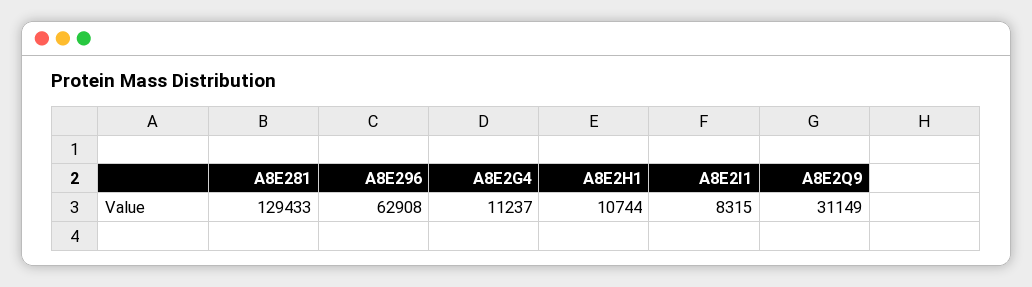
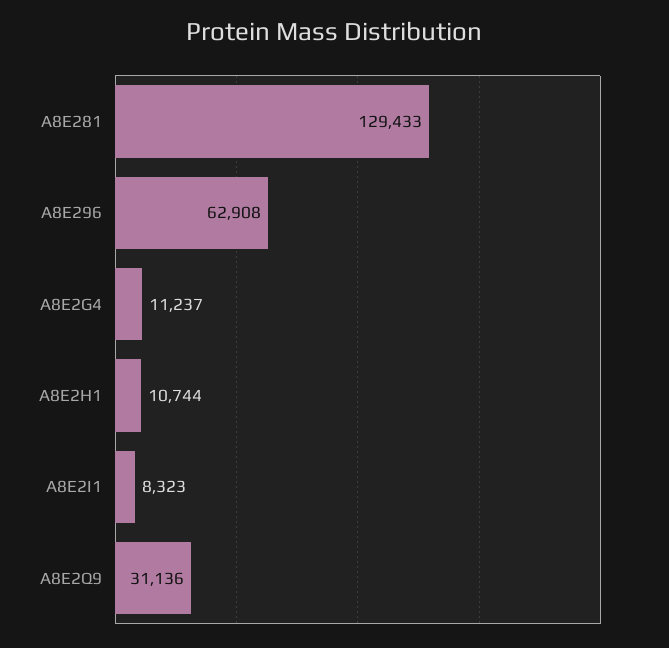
A8E2I1: 8315 -> 8323
A8E2Q9: 31149 -> 31136

